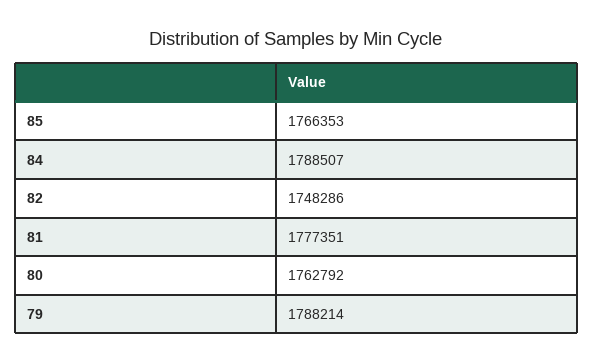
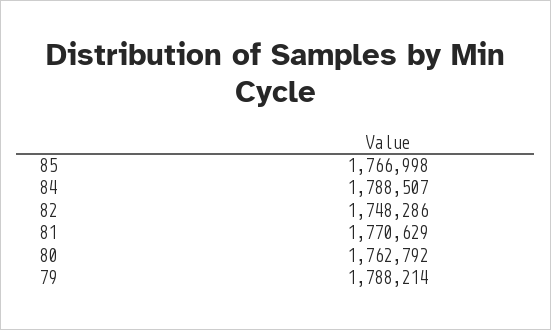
85: 1766353 -> 1766998
81: 1777351 -> 1770629

